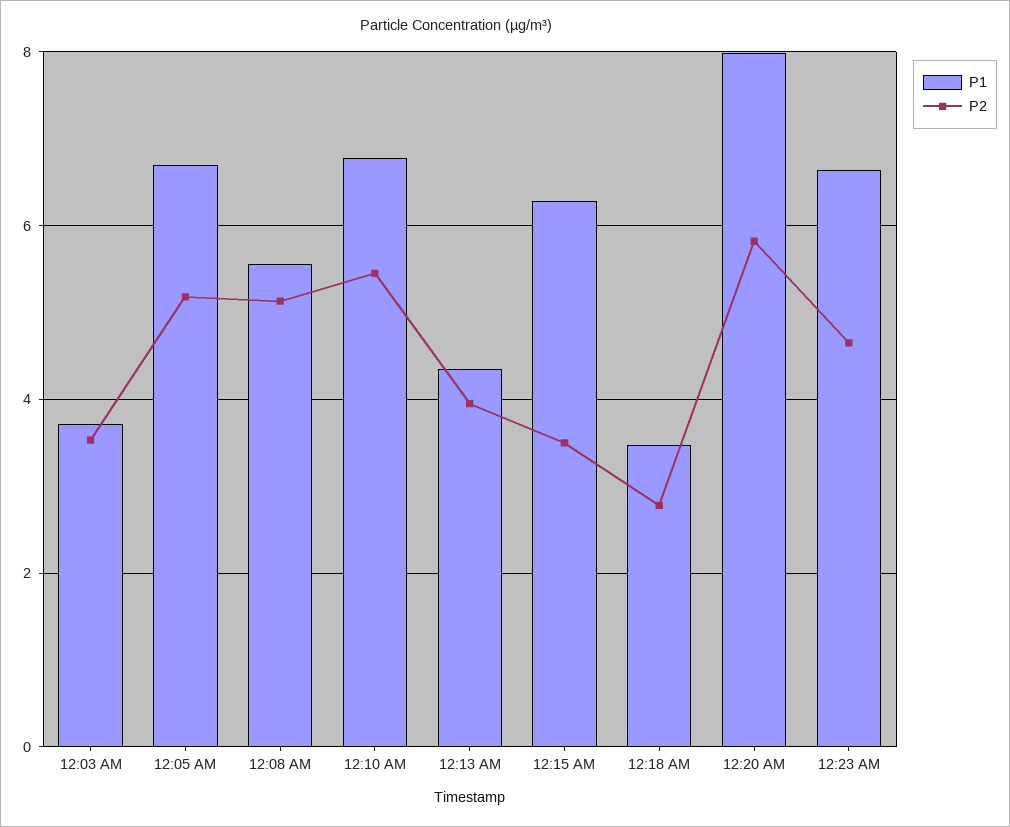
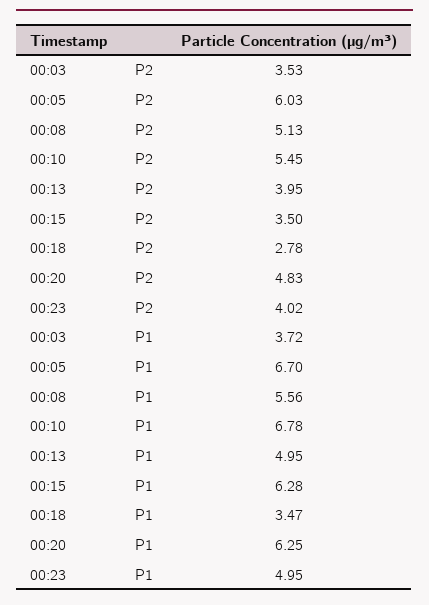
P2, 12:05 AM: 5.2 -> 6.03
P1, 12:13 AM: 4.4 -> 4.95
P1, 12:20 AM: 8 -> 6.25
P2, 12:20 AM: 5.8 -> 4.83
P1, 12:23 AM: 6.6 -> 4.95
P2, 12:23 AM: 4.6 -> 4.02

